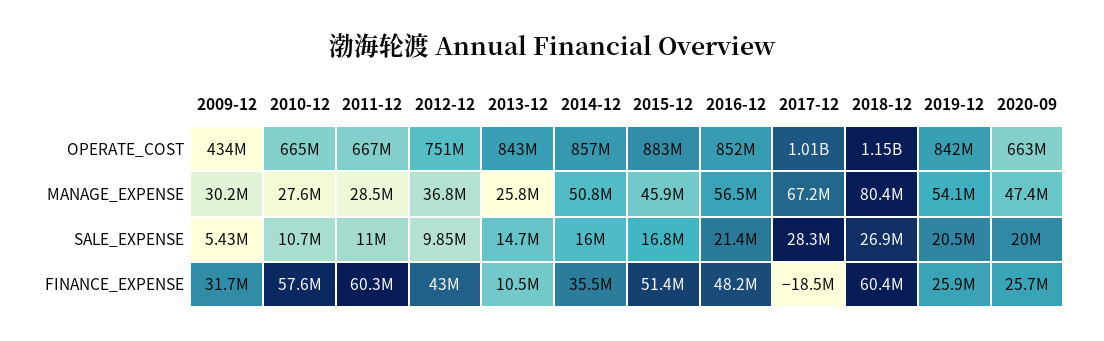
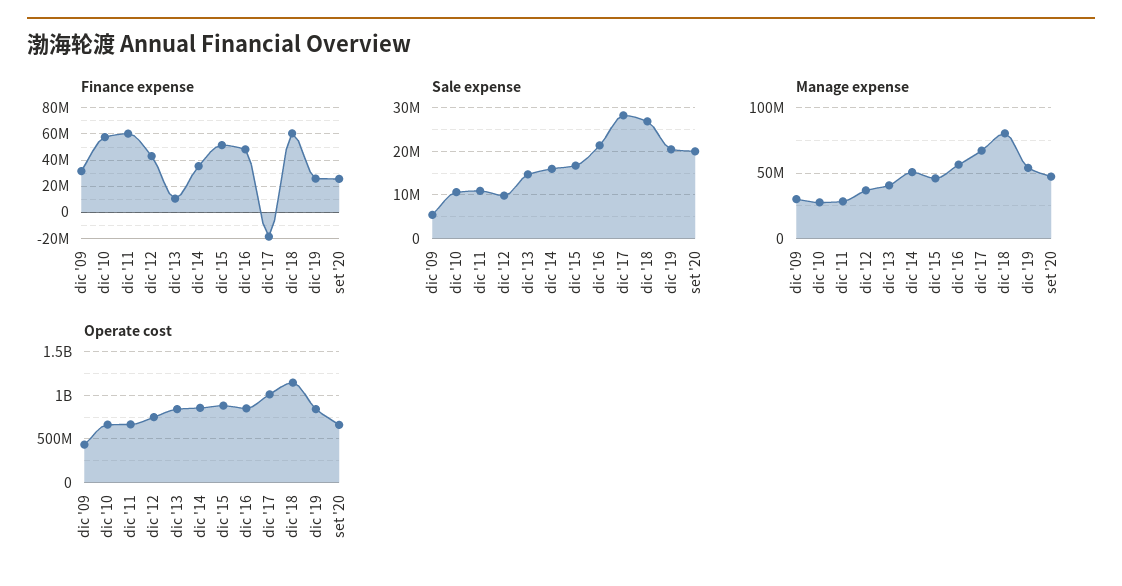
MANAGE_EXPENSE, 2013-12: 25800000 -> 40000000

